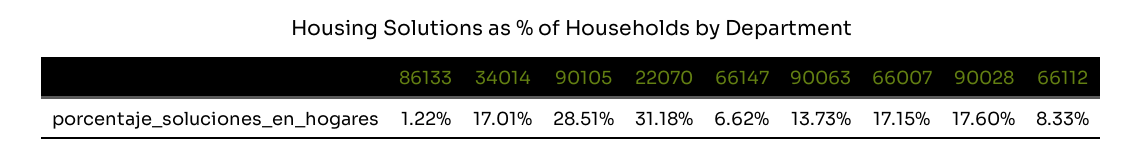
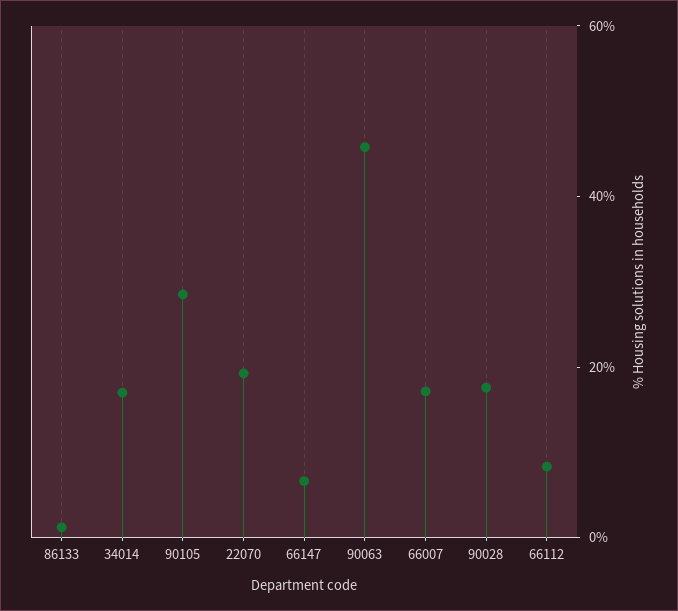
22070: 31.18 -> 20
90063: 13.73 -> 45

